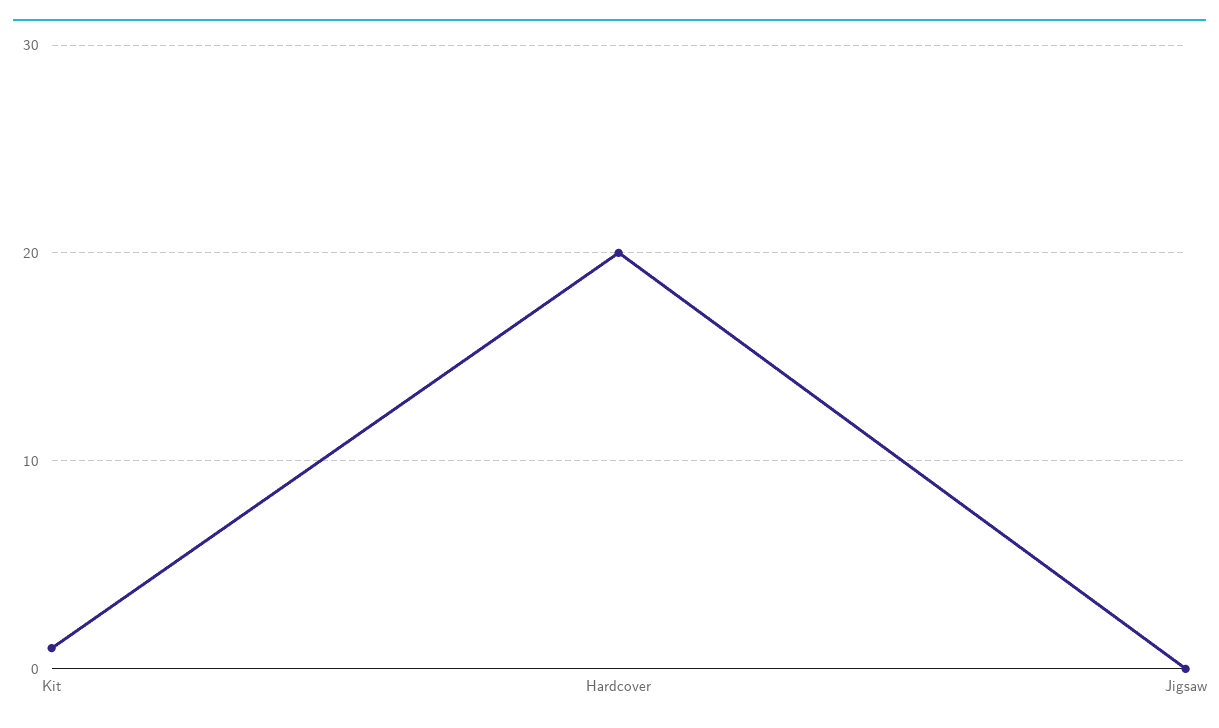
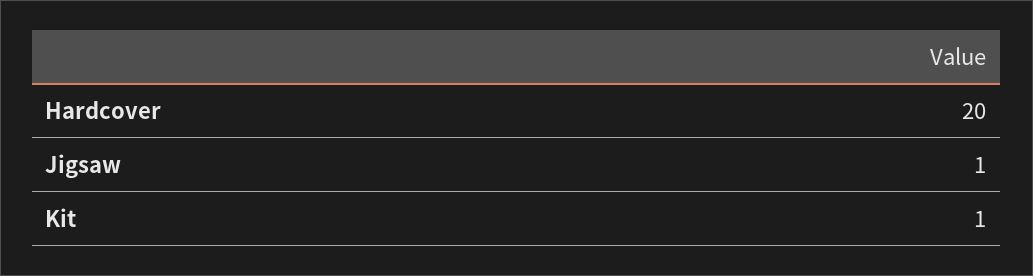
Jigsaw: 0 -> 1

